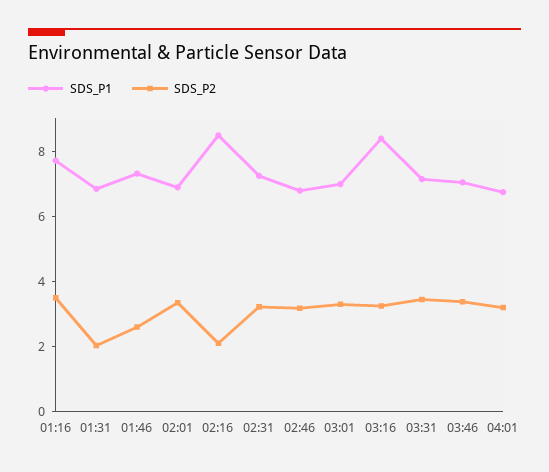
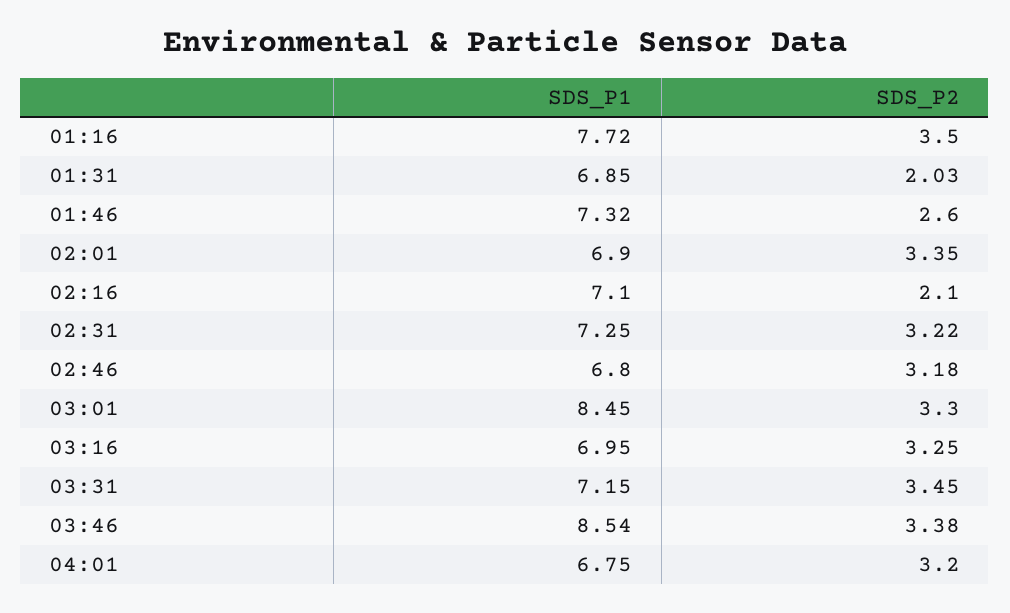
SDS_P1, 02:16: 8.5 -> 7.1
SDS_P1, 03:01: 7 -> 8.45
SDS_P1, 03:16: 8.5 -> 6.95
SDS_P1, 03:46: 7 -> 8.54

